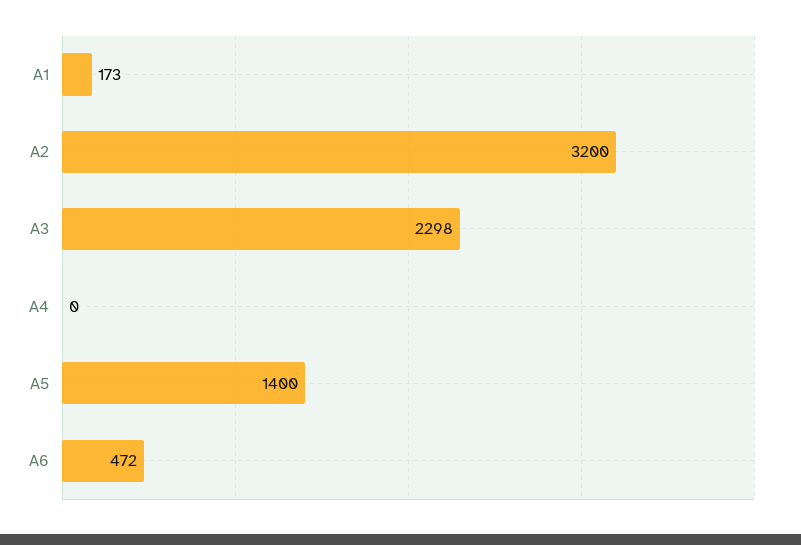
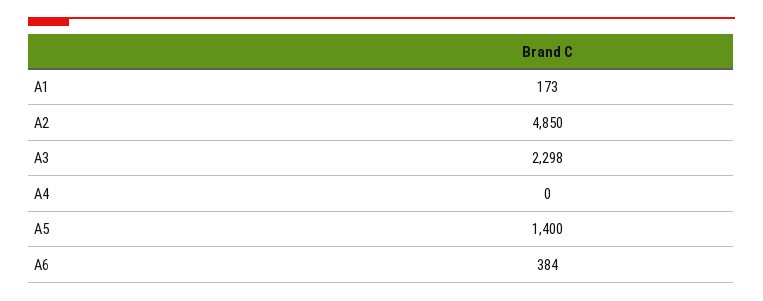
A2: 3200 -> 4850
A6: 472 -> 384

